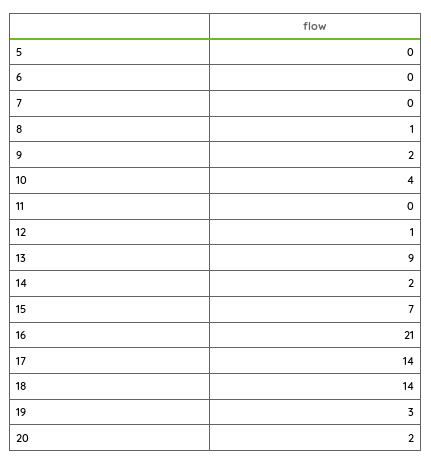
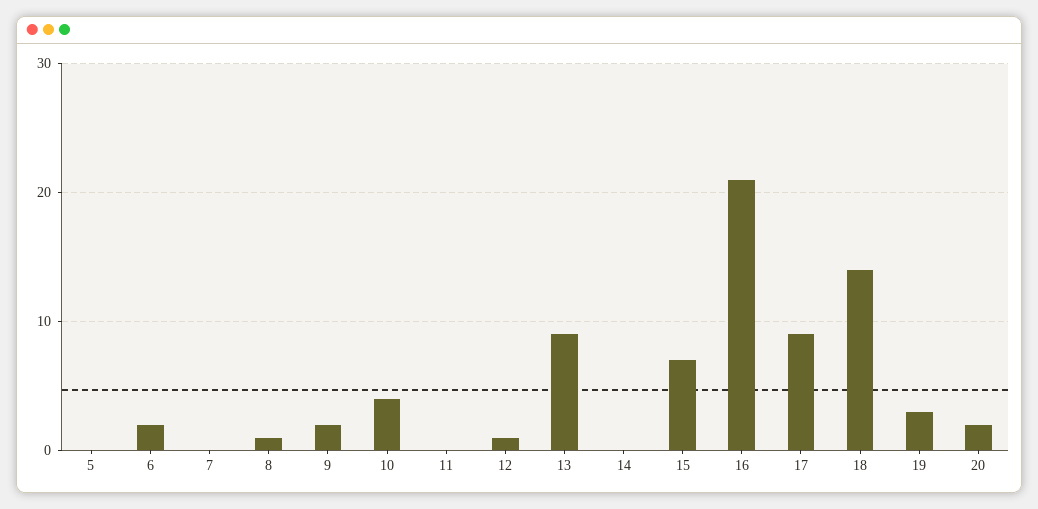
6: 0 -> 2
14: 2 -> 0
17: 14 -> 9

